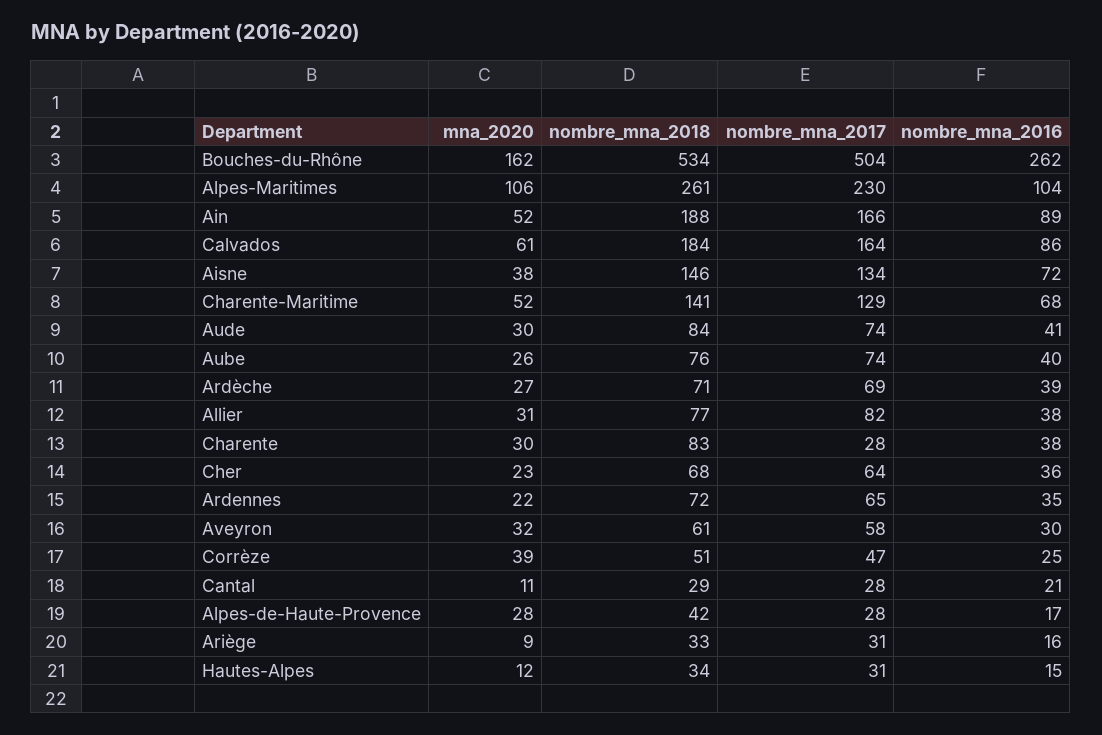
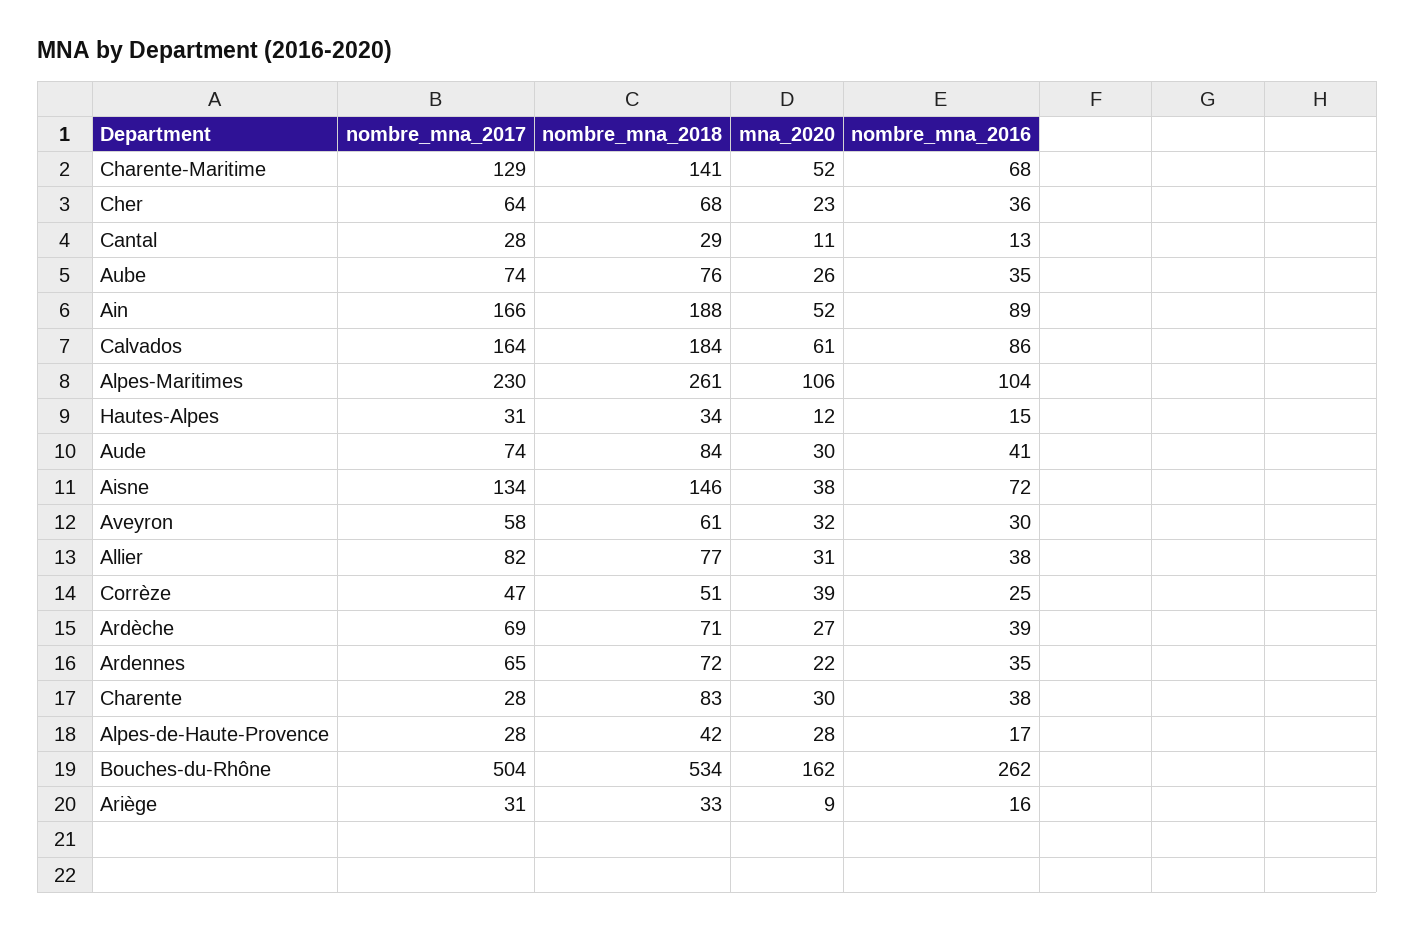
nombre_mna_2016, Aube: 40 -> 35
nombre_mna_2016, Cantal: 21 -> 13

